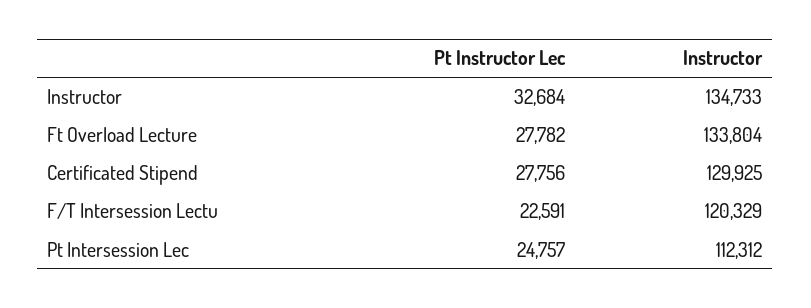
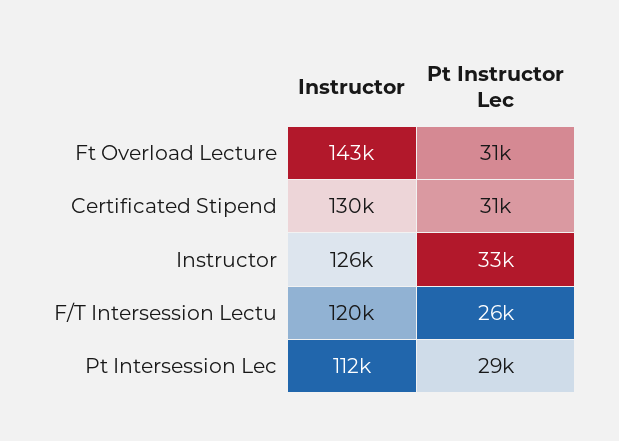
Instructor, Instructor: 134733 -> 126000
Pt Instructor Lec, Ft Overload Lecture: 27782 -> 31000
Instructor, Ft Overload Lecture: 133804 -> 143000
Pt Instructor Lec, Certificated Stipend: 27756 -> 31000
Pt Instructor Lec, F/T Intersession Lectu: 22591 -> 26000
Pt Instructor Lec, Pt Intersession Lec: 24757 -> 29000

